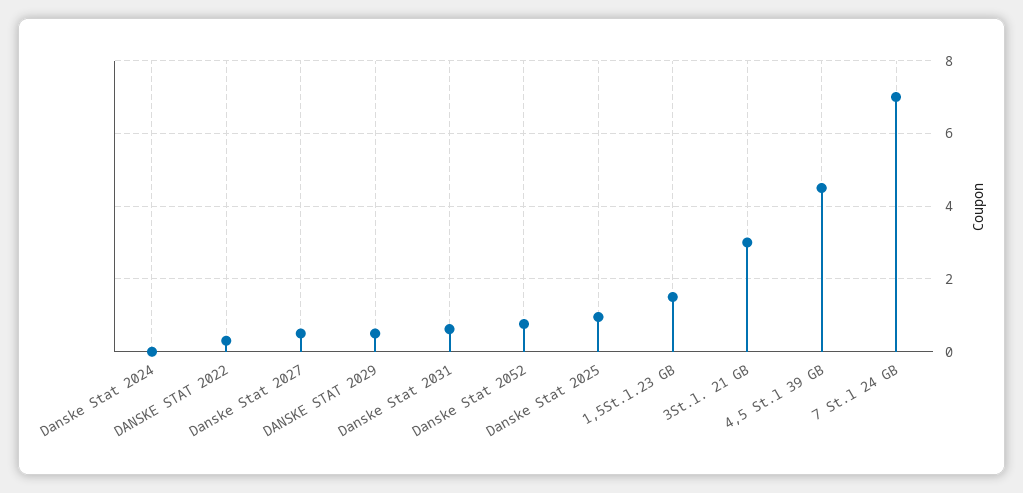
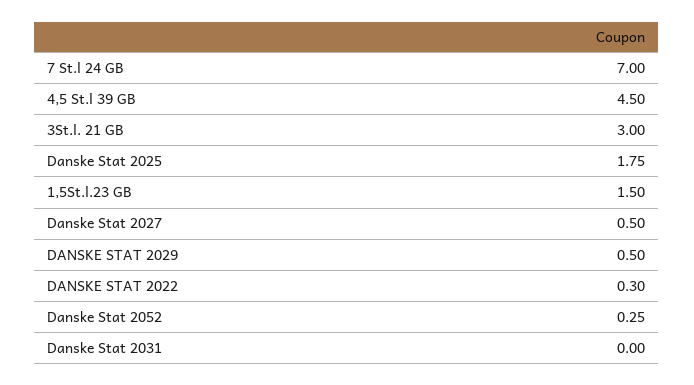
Danske Stat 2024: 0 -> none
Danske Stat 2031: 0.6 -> 0
Danske Stat 2052: 0.8 -> 0.25
Danske Stat 2025: 1 -> 1.75

